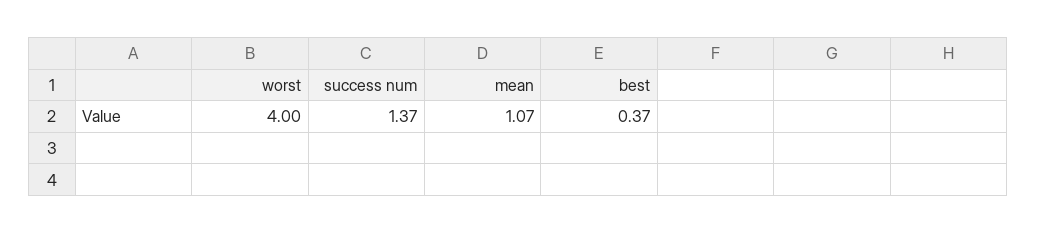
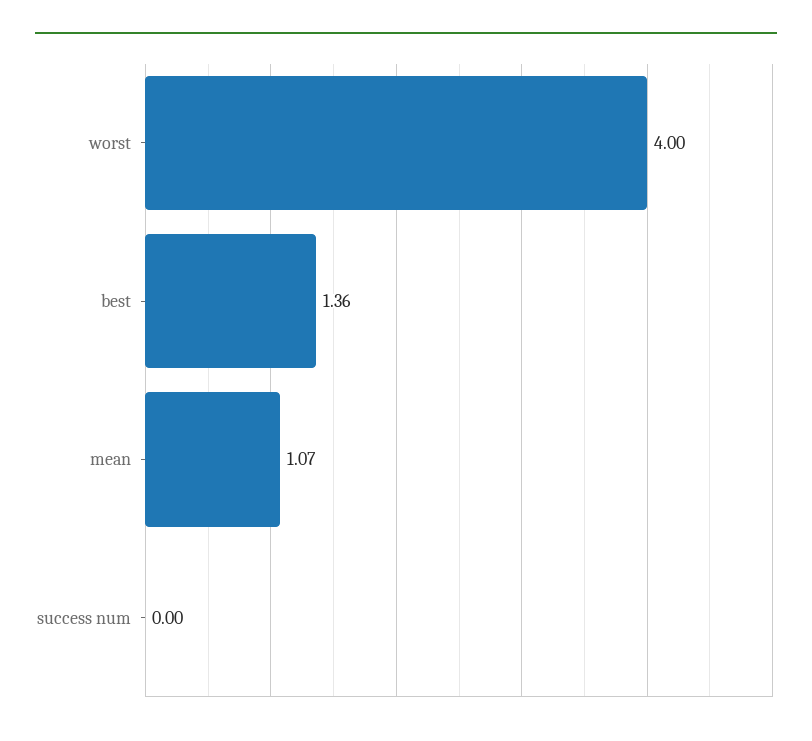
success num: 1.37 -> 0
best: 0.37 -> 1.36

